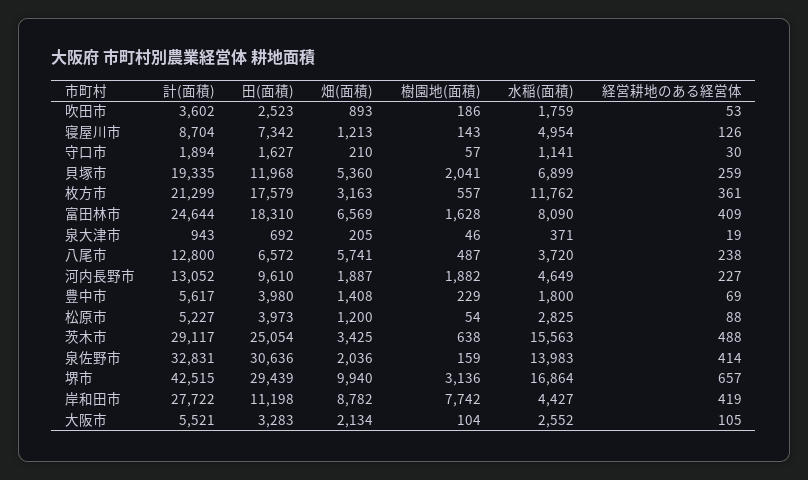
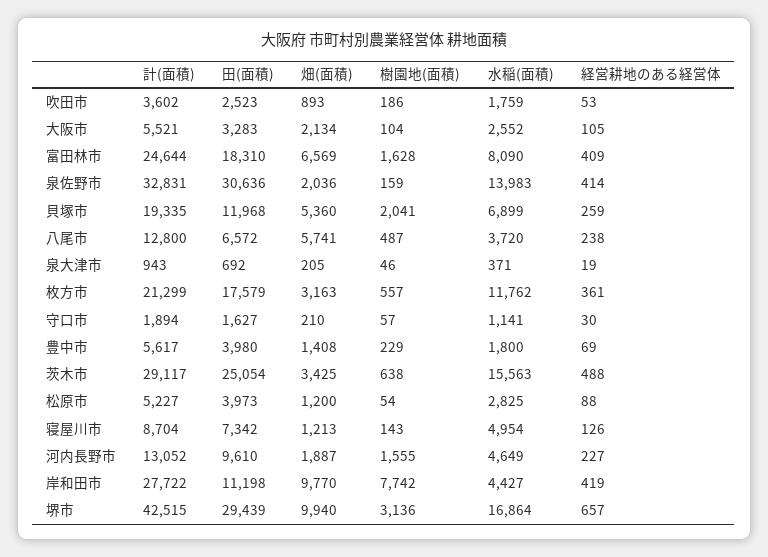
樹園地(面積), 河内長野市: 1882 -> 1555
畑(面積), 岸和田市: 8782 -> 9770

